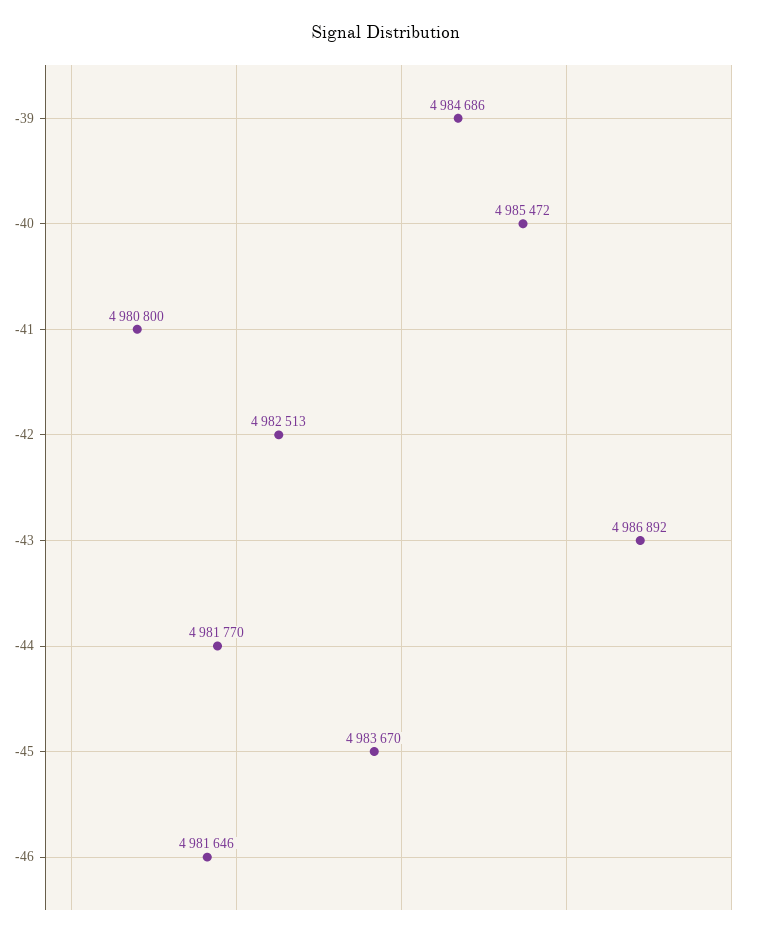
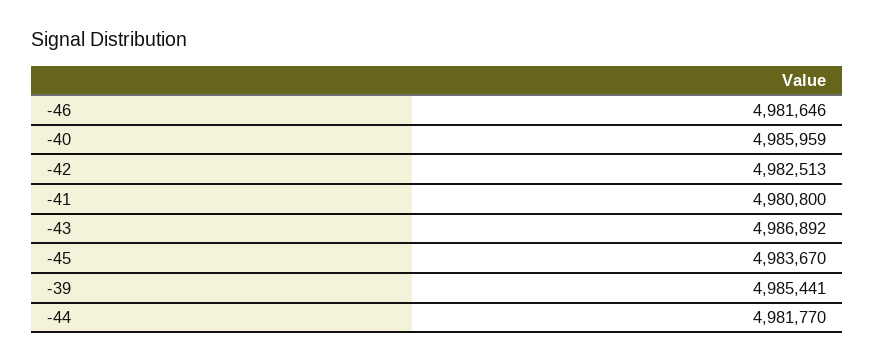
-39: 4984686 -> 4985441
-40: 4985472 -> 4985959

